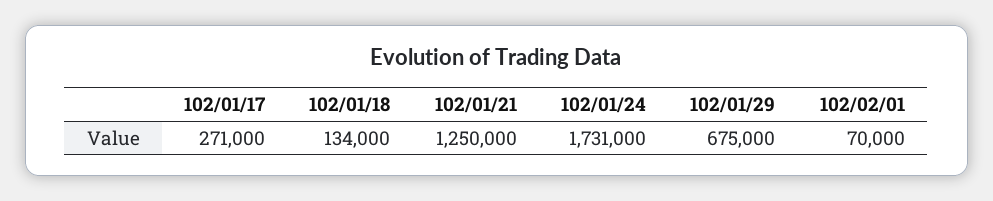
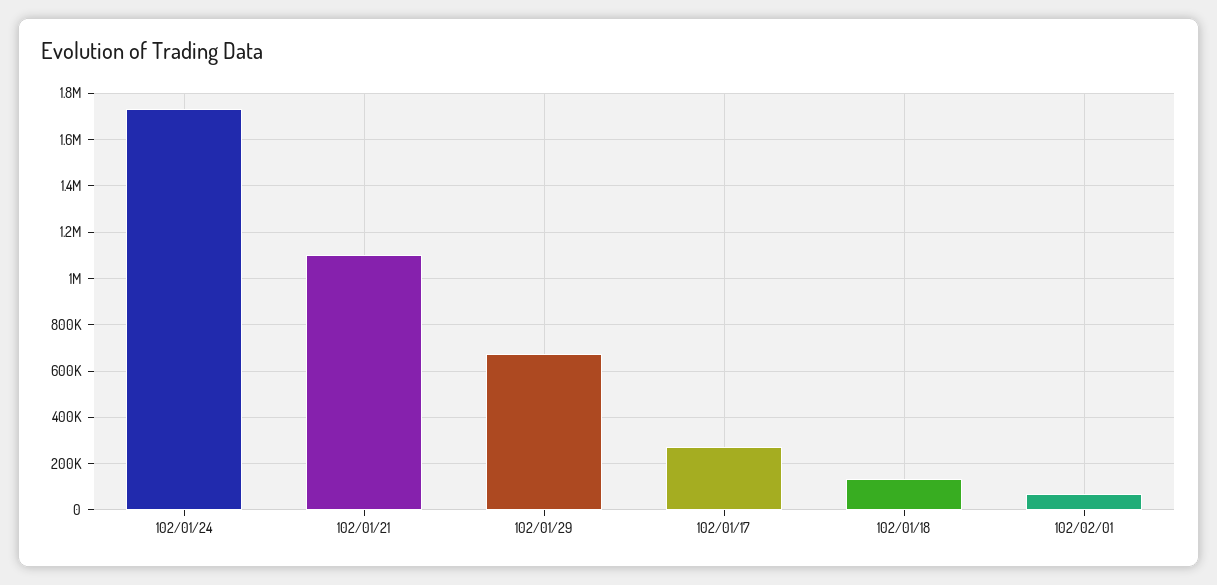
102/01/21: 1250000 -> 1100000

